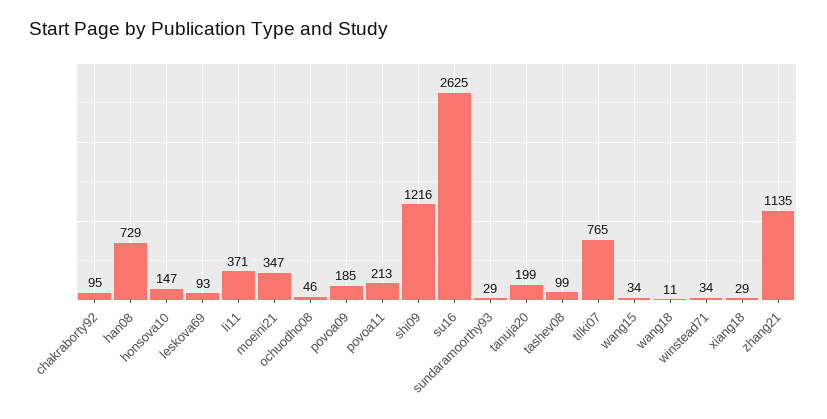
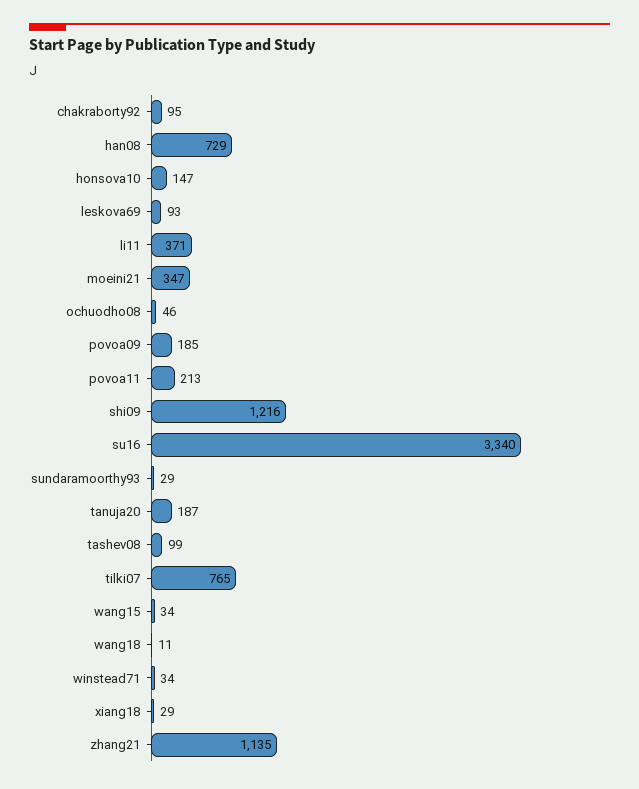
su16: 2625 -> 3340
tanuja20: 199 -> 187

